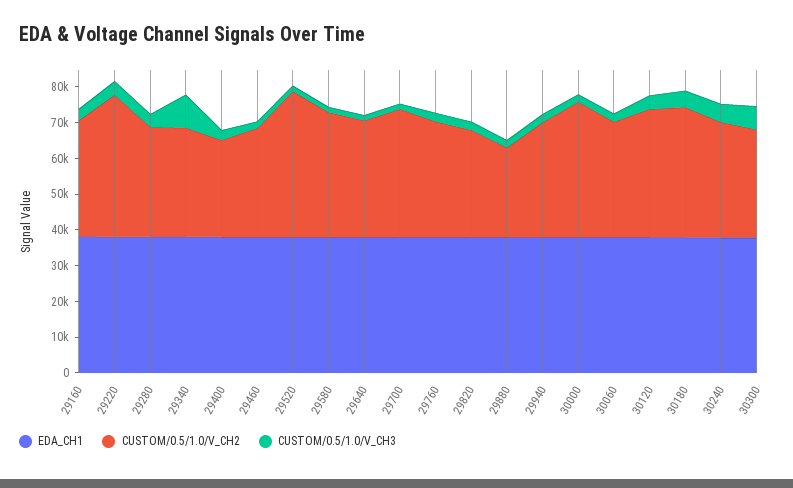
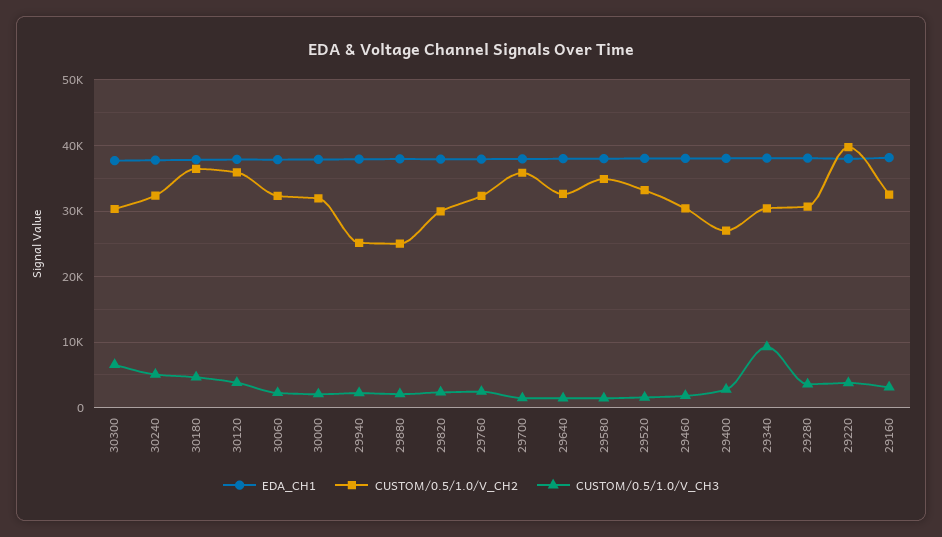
CUSTOM/0.5/1.0/V_CH2, 29520: 40000 -> 33000
CUSTOM/0.5/1.0/V_CH2, 29940: 32500 -> 25000
CUSTOM/0.5/1.0/V_CH2, 30000: 37500 -> 32000

